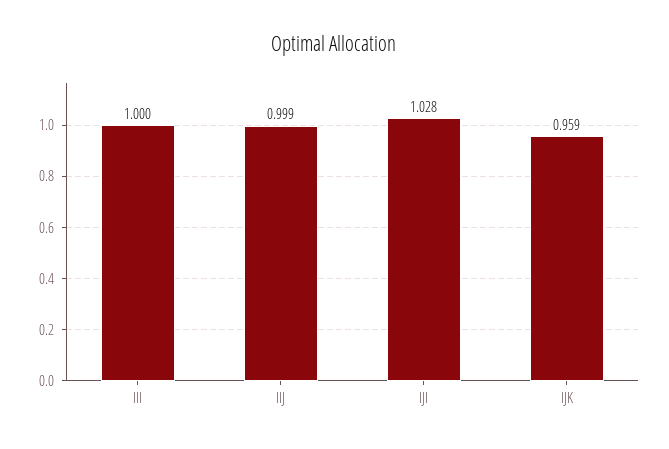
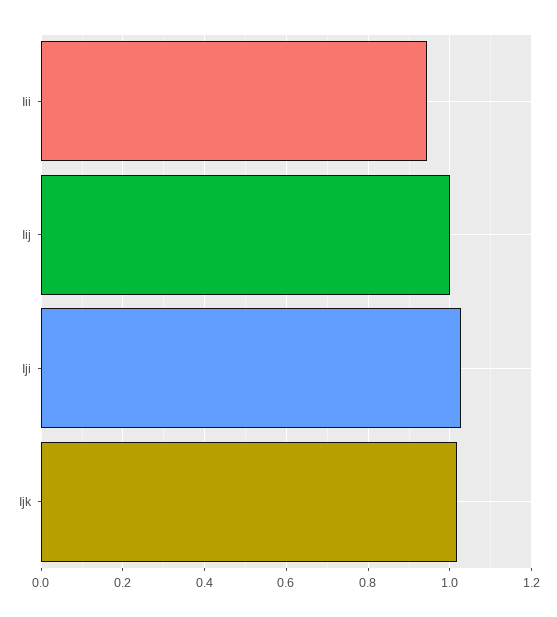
III: 1 -> 0.94
IJK: 0.959 -> 1.02

